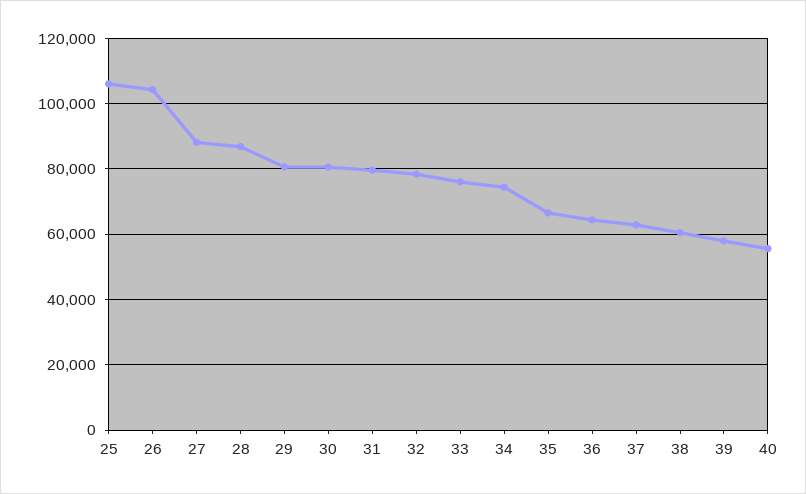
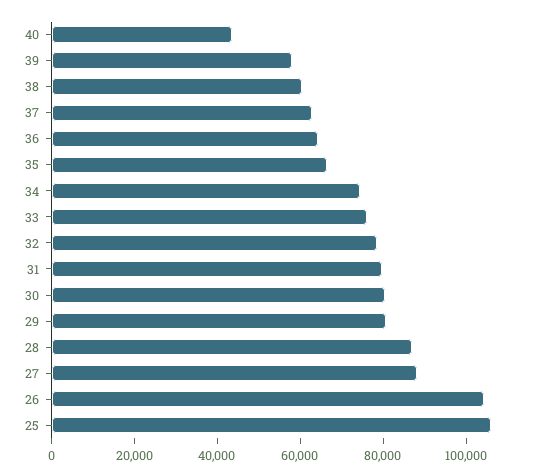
40: 56000 -> 45000

